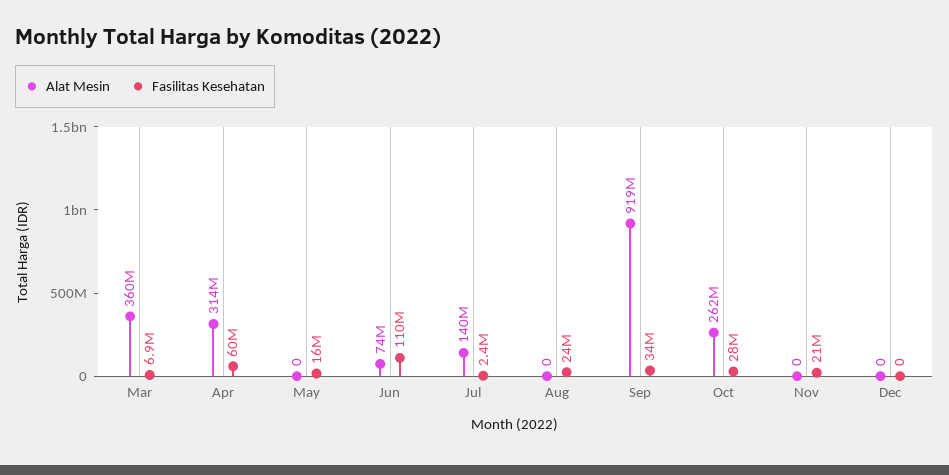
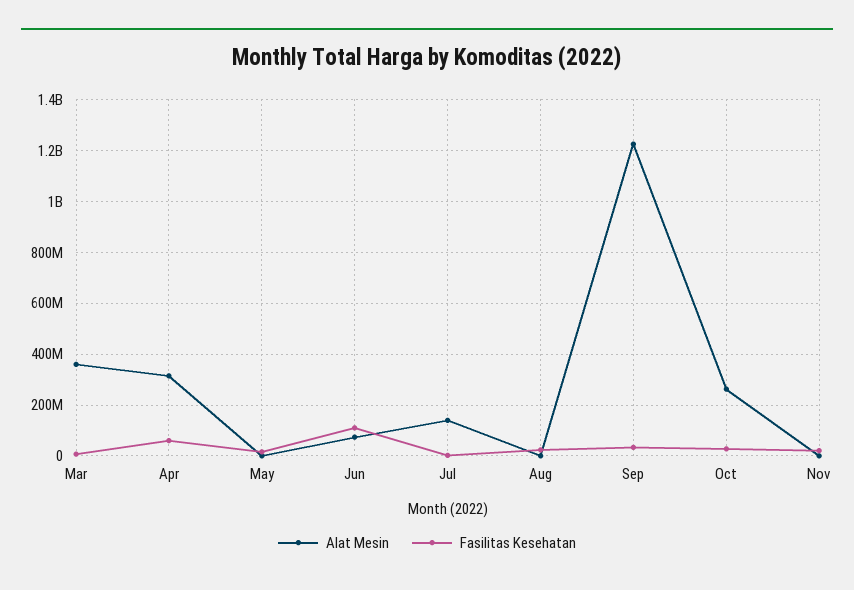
Alat Mesin, Sep: 919000000 -> 1225000000
Alat Mesin, Dec: 0 -> none
Fasilitas Kesehatan, Dec: 0 -> none

